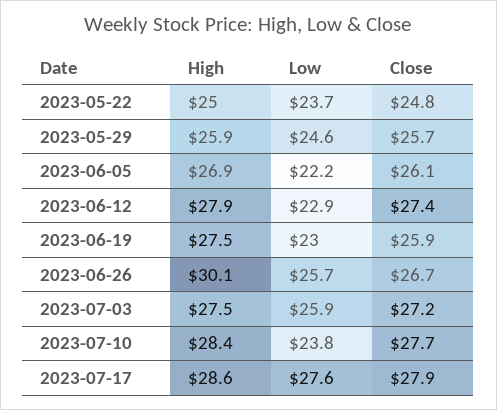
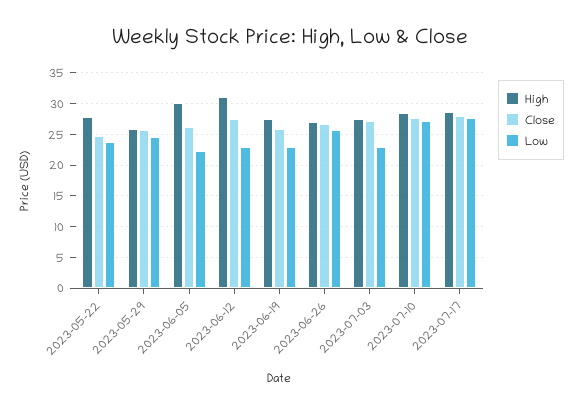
High, 2023-05-22: 25 -> 28
High, 2023-06-05: 26.9 -> 30
High, 2023-06-12: 27.9 -> 31
High, 2023-06-26: 30.1 -> 27
Low, 2023-07-03: 25.9 -> 23
Low, 2023-07-10: 23.8 -> 27

